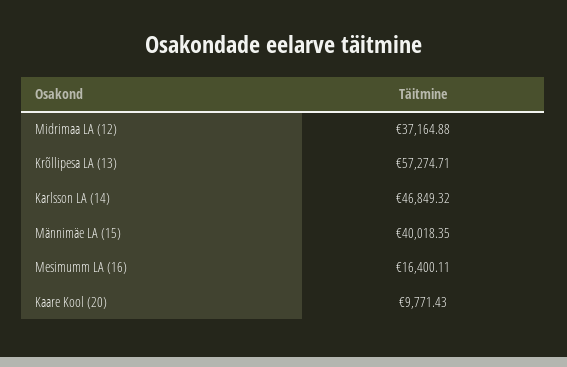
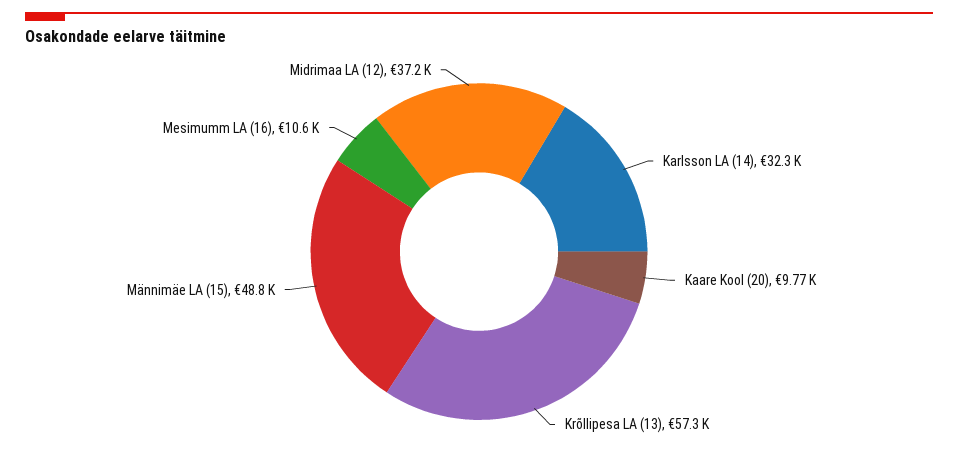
Karlsson LA (14): 46849.32 -> 32300
Männimäe LA (15): 40018.35 -> 48800
Mesimumm LA (16): 16400.11 -> 10600

